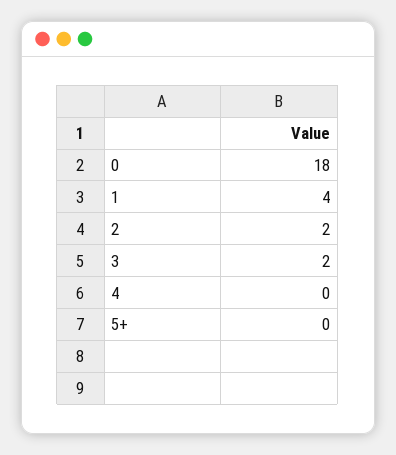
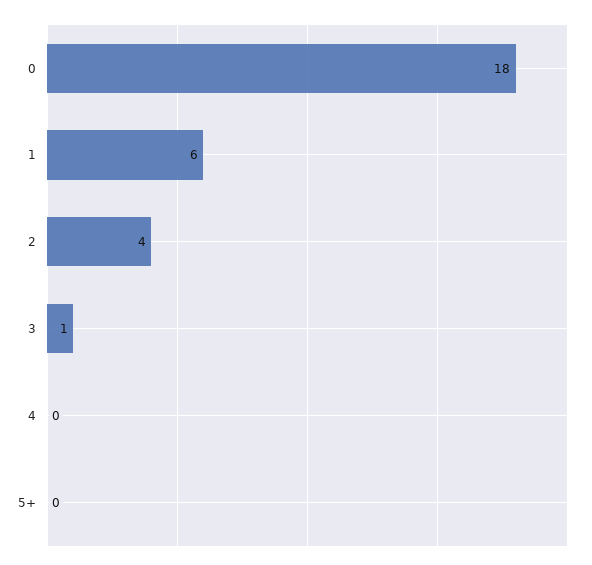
1: 4 -> 6
2: 2 -> 4
3: 2 -> 1

